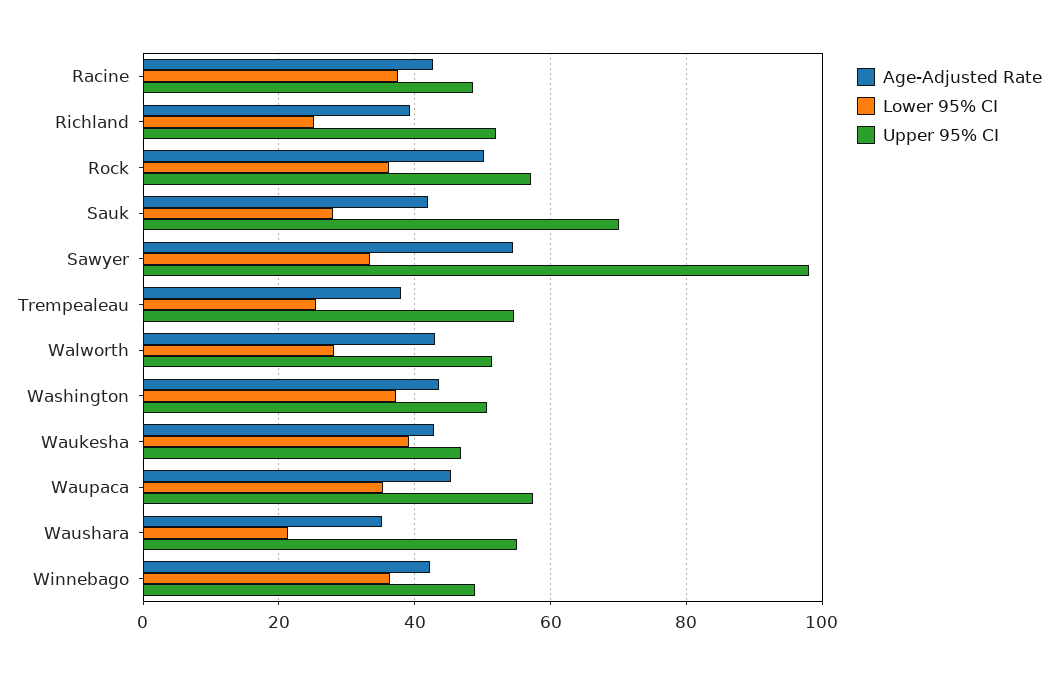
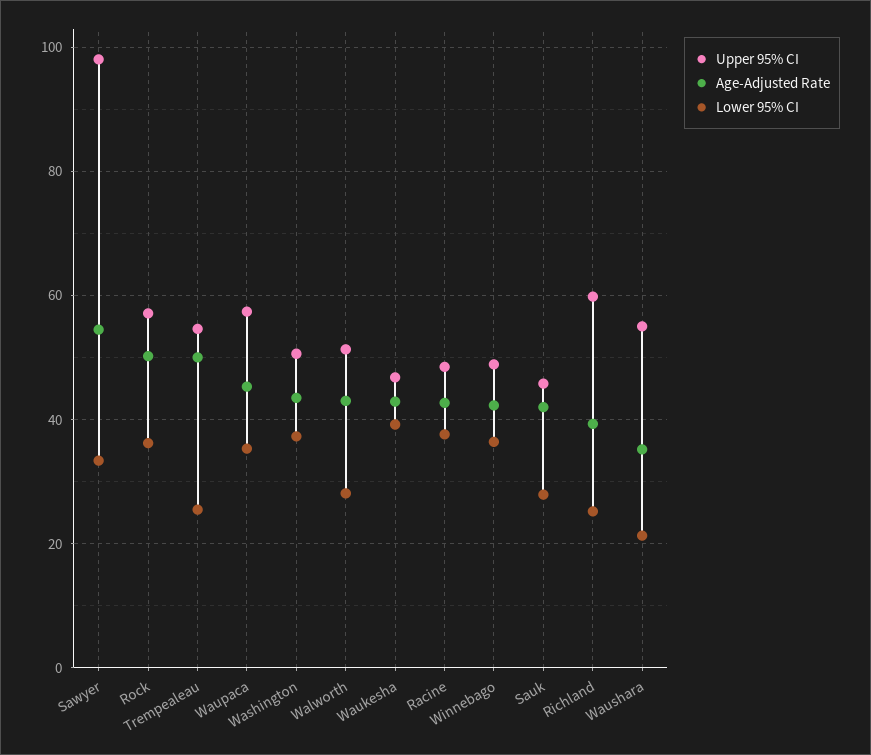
Upper 95% CI, Richland: 52 -> 60
Upper 95% CI, Sauk: 70 -> 46
Age-Adjusted Rate, Trempealeau: 38 -> 50

